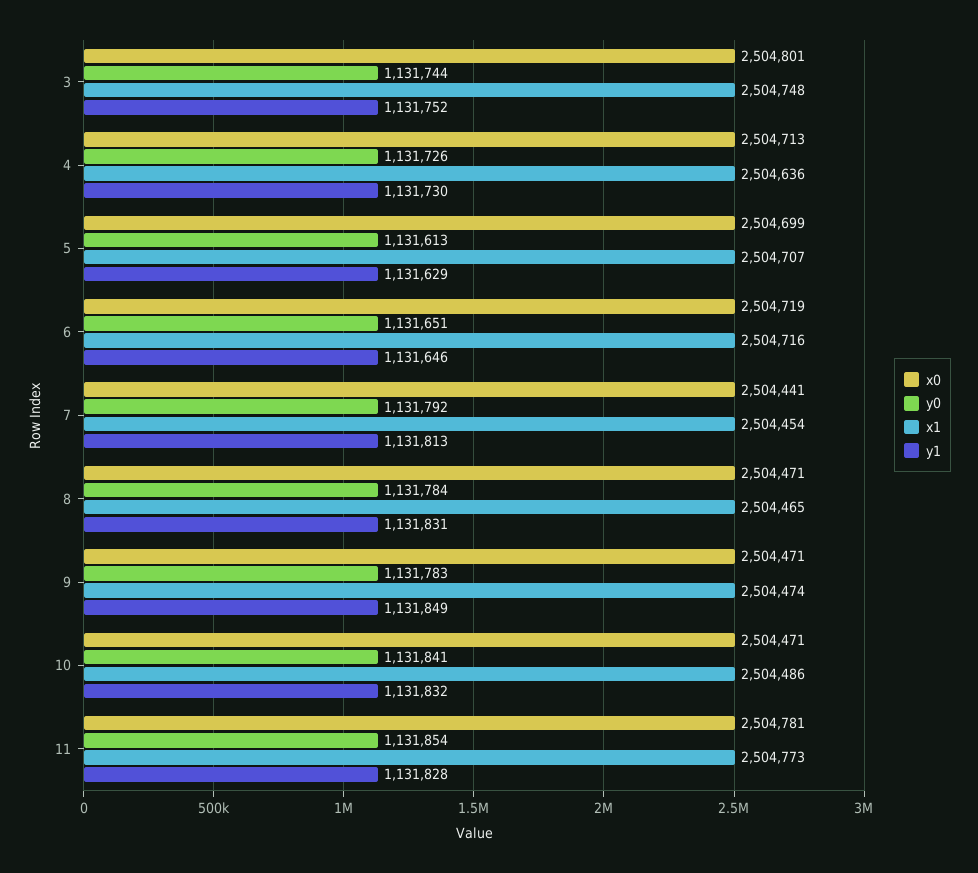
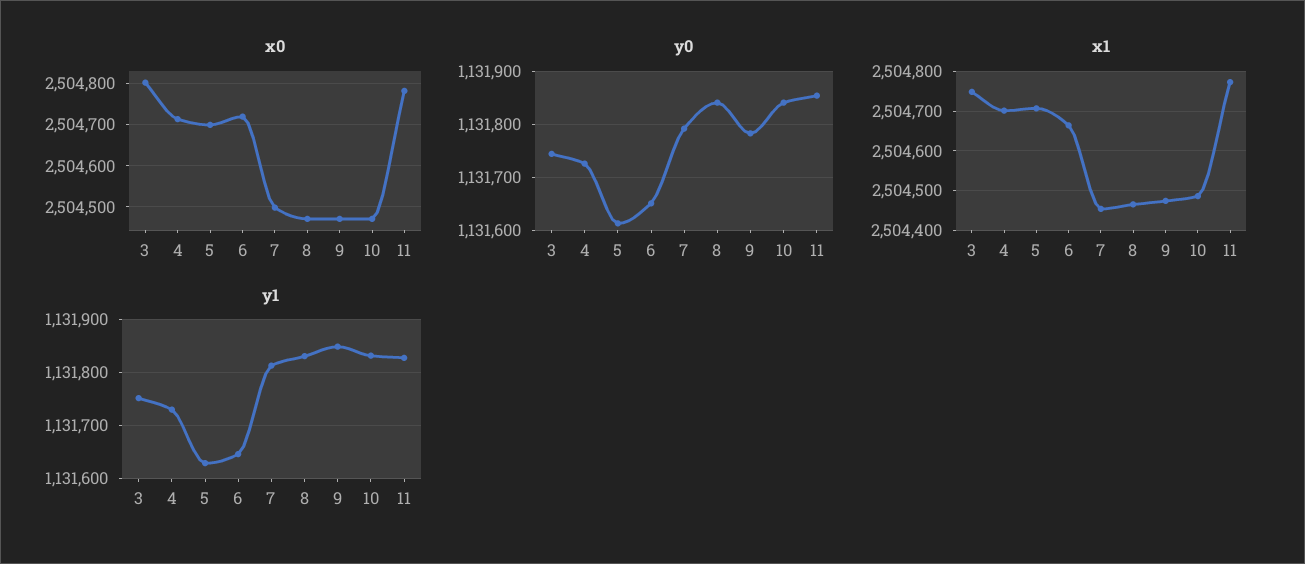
x1, 4: 2504636 -> 2504700
x1, 6: 2504716 -> 2504660
x0, 7: 2504441 -> 2504500
y0, 8: 1131784 -> 1131840

